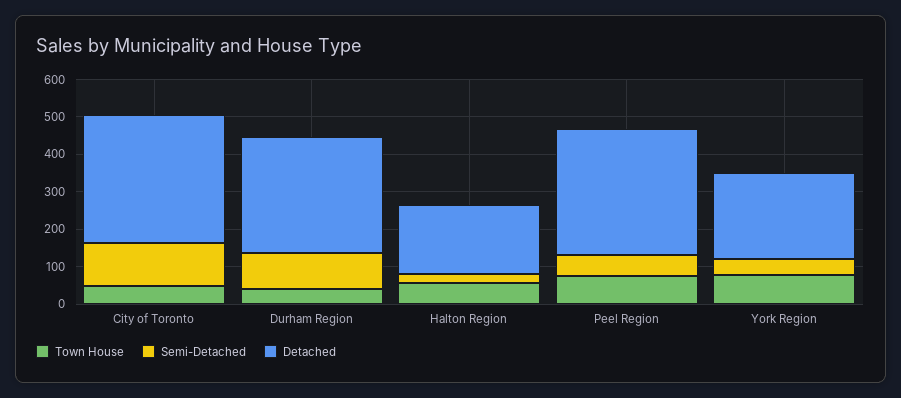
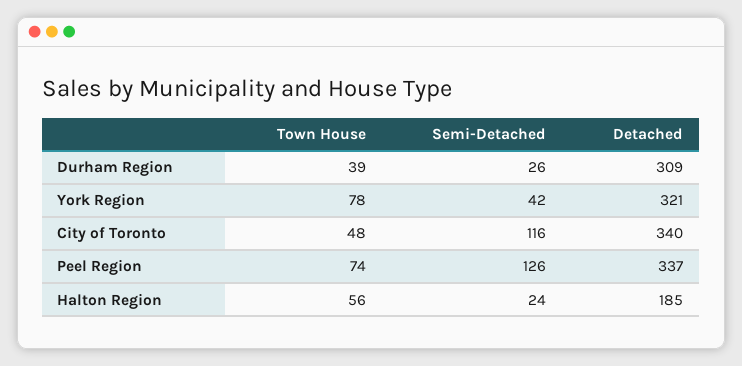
Semi-Detached, Durham Region: 100 -> 26
Semi-Detached, Peel Region: 50 -> 126
Detached, York Region: 225 -> 321

